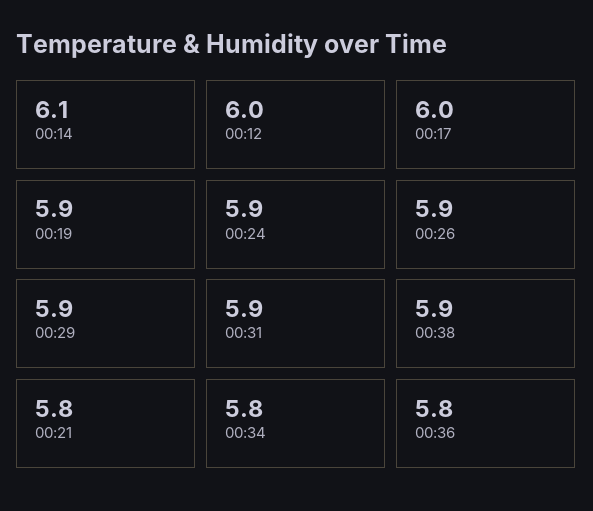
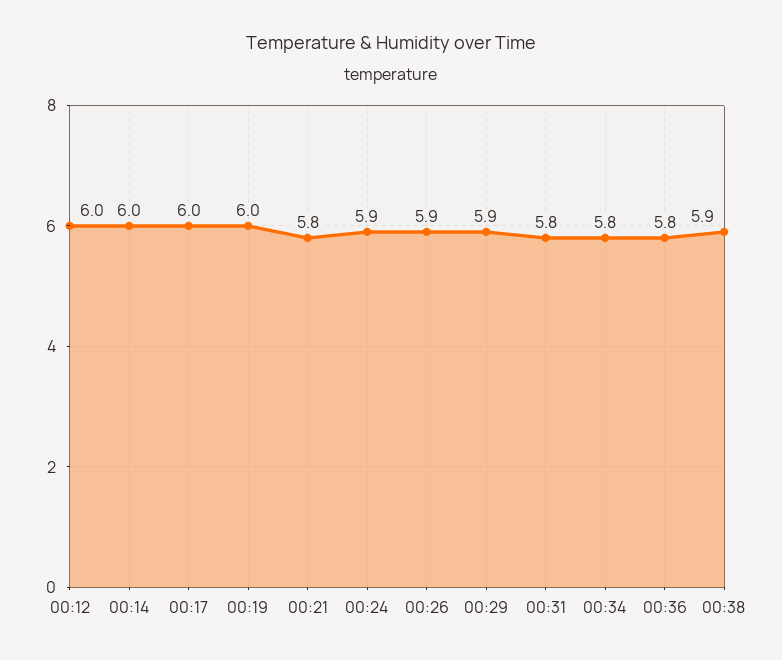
00:14: 6.1 -> 6
00:19: 5.9 -> 6
00:31: 5.9 -> 5.8

